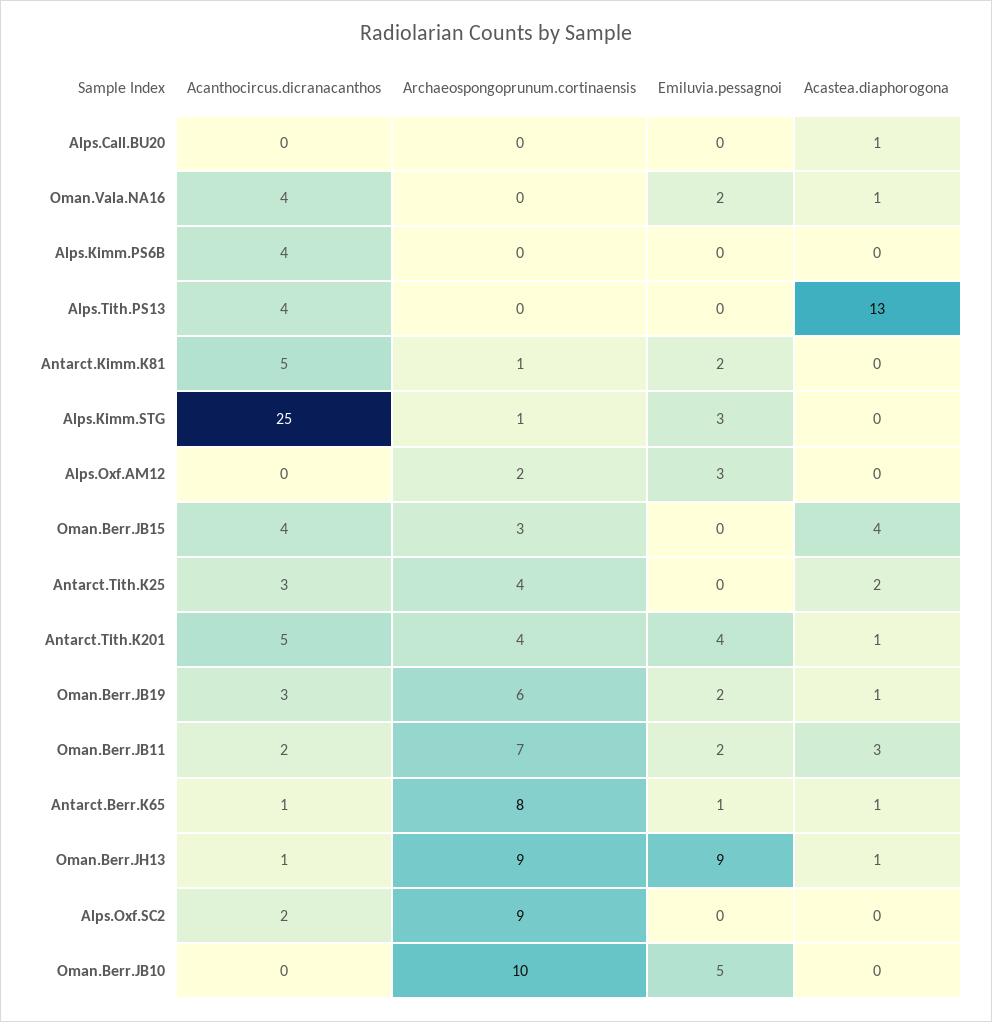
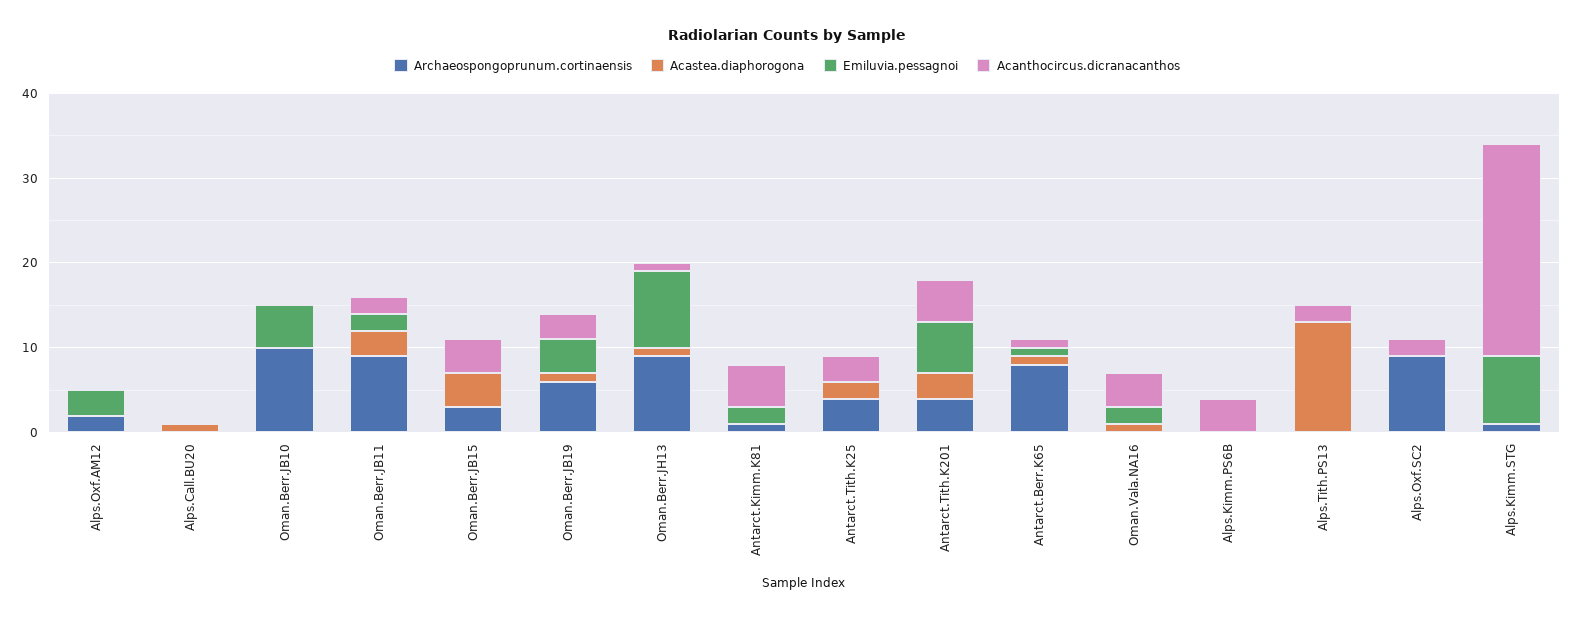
Acanthocircus.dicranacanthos, Alps.Tith.PS13: 4 -> 2
Emiluvia.pessagnoi, Alps.Kimm.STG: 3 -> 8
Emiluvia.pessagnoi, Antarct.Tith.K201: 4 -> 6
Acastea.diaphorogona, Antarct.Tith.K201: 1 -> 3
Emiluvia.pessagnoi, Oman.Berr.JB19: 2 -> 4
Archaeospongoprunum.cortinaensis, Oman.Berr.JB11: 7 -> 9

